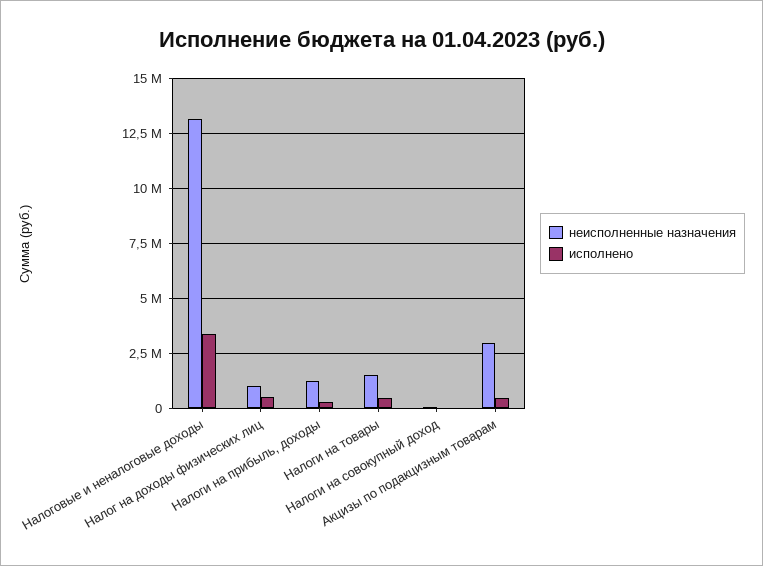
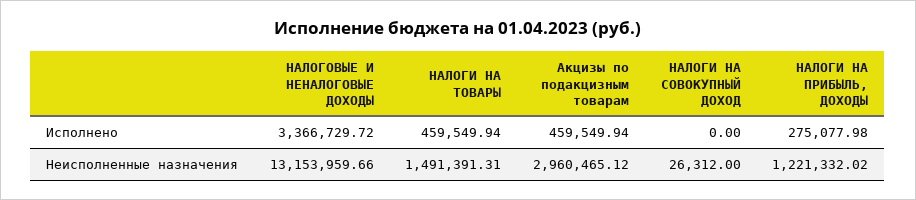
неисполненные назначения, Налог на доходы физических лиц: 1000000 -> none
исполнено, Налог на доходы физических лиц: 500000 -> none

